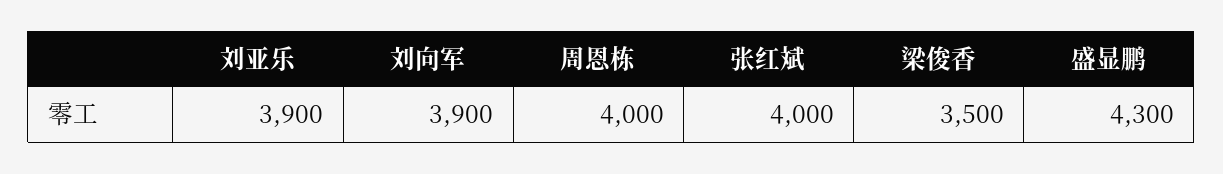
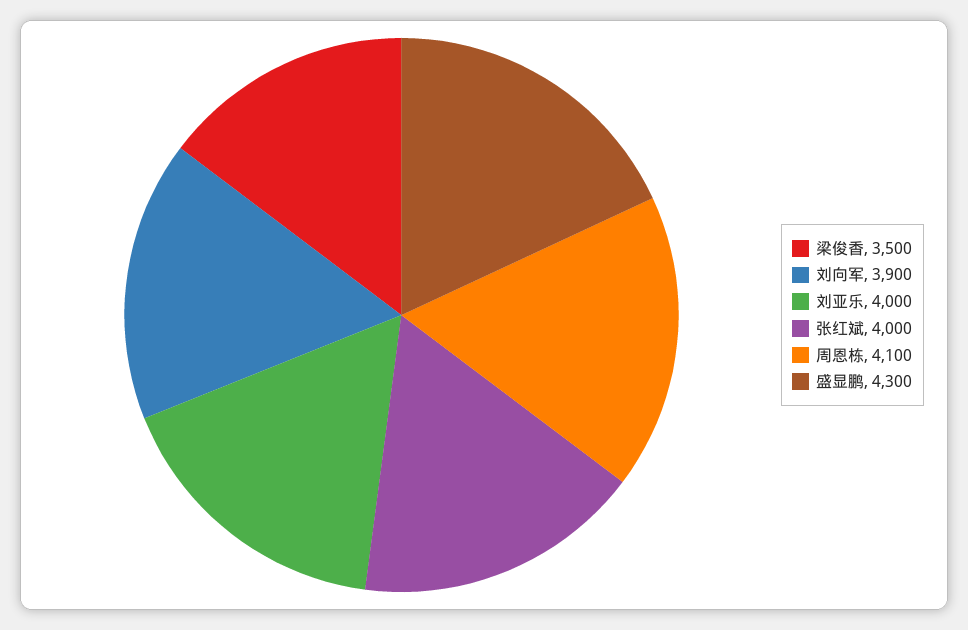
刘亚乐: 3900 -> 4000
周恩栋: 4000 -> 4100

